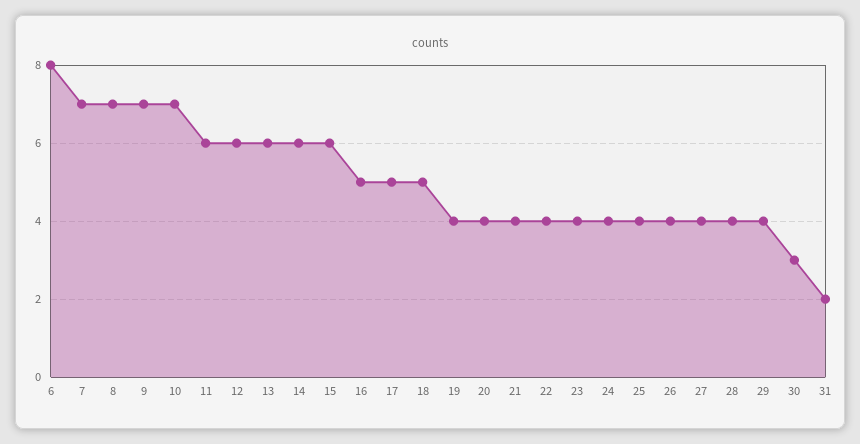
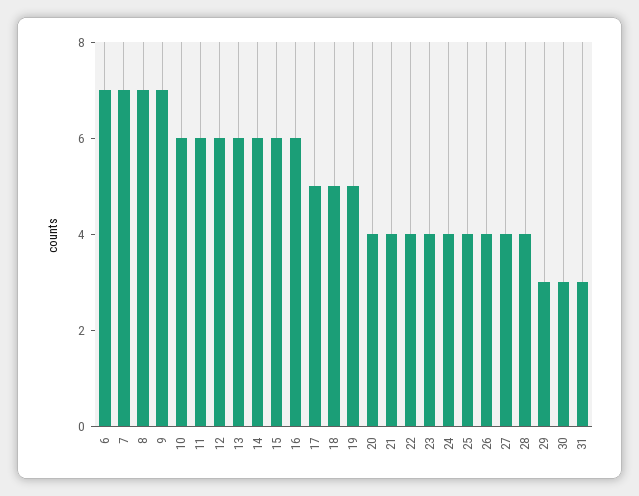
6: 8 -> 7
10: 7 -> 6
16: 5 -> 6
19: 4 -> 5
29: 4 -> 3
31: 2 -> 3

